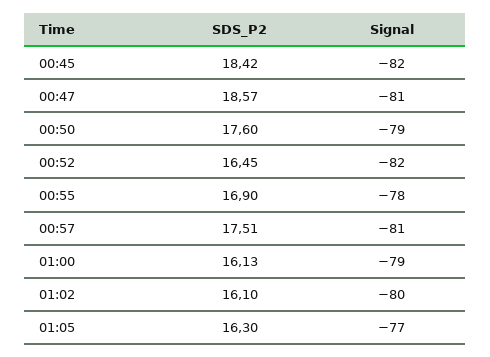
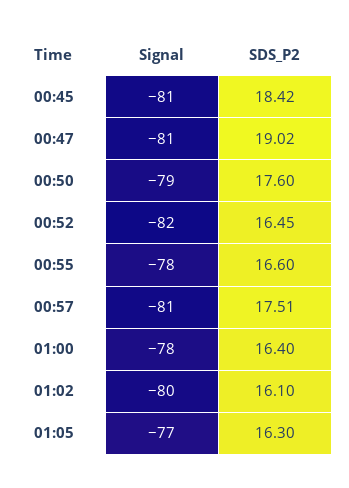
Signal, 00:45: -82 -> -81
SDS_P2, 00:47: 18.57 -> 19.02
SDS_P2, 00:55: 16.9 -> 16.6
SDS_P2, 01:00: 16.13 -> 16.4
Signal, 01:00: -79 -> -78

